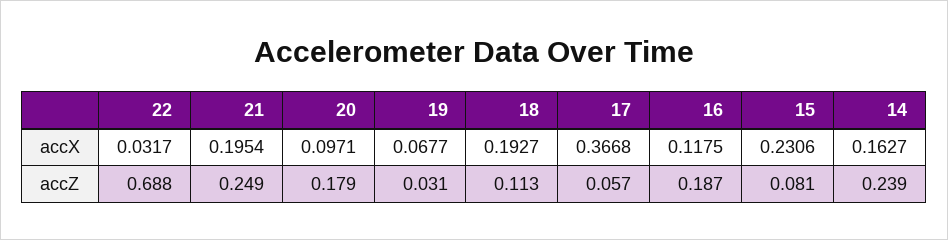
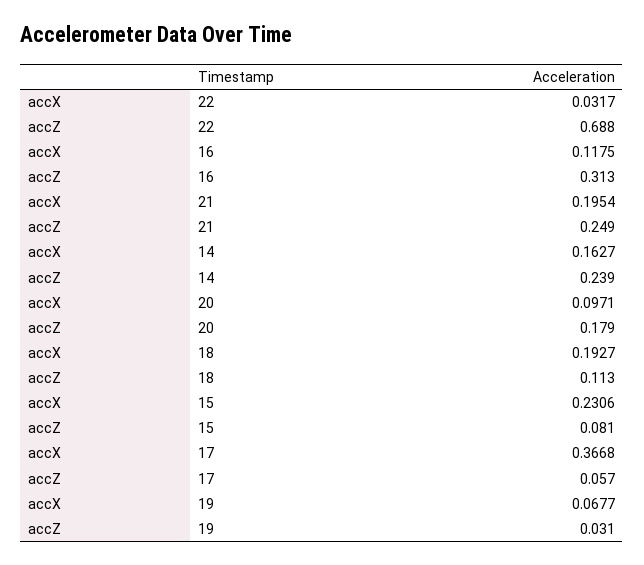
16, accZ: 0.187 -> 0.313

